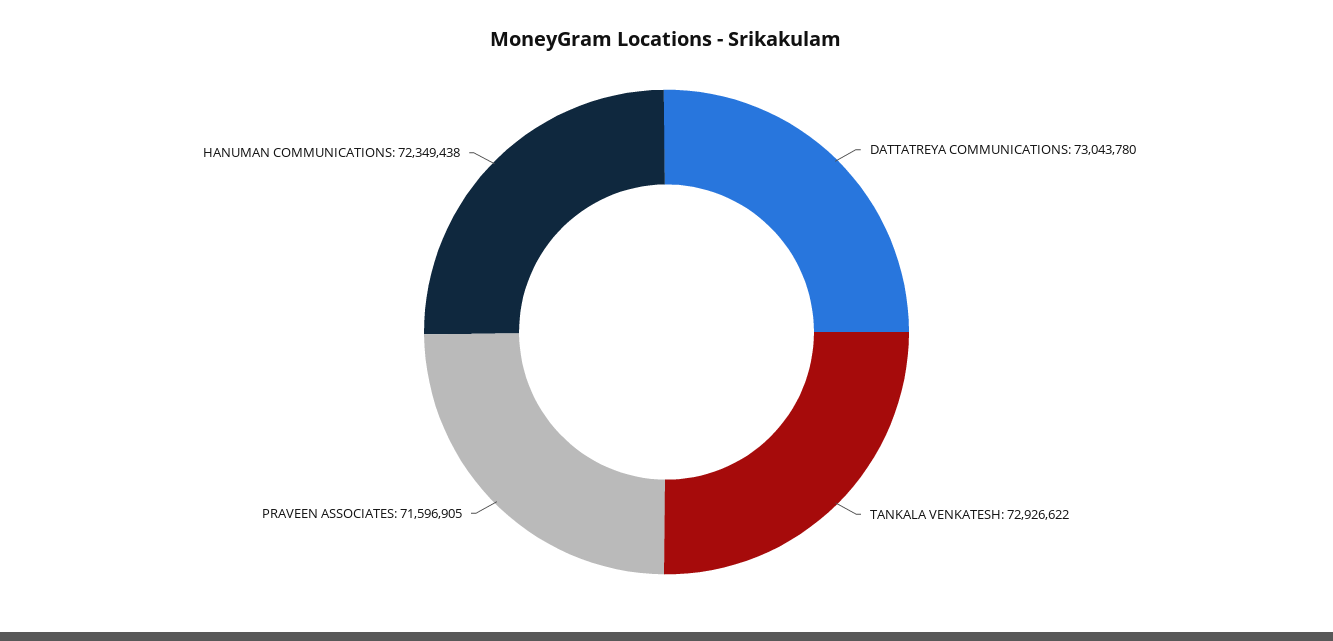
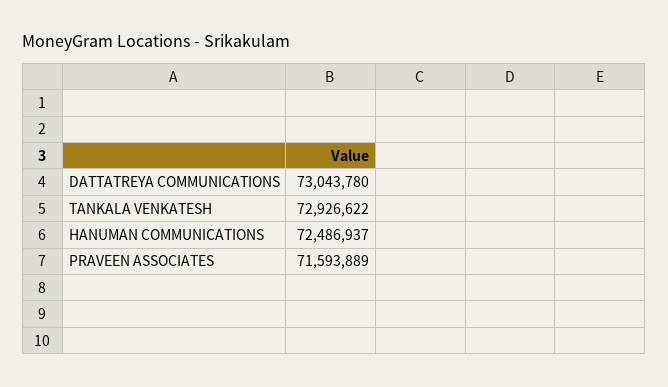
PRAVEEN ASSOCIATES: 71596905 -> 71593889
HANUMAN COMMUNICATIONS: 72349438 -> 72486937

